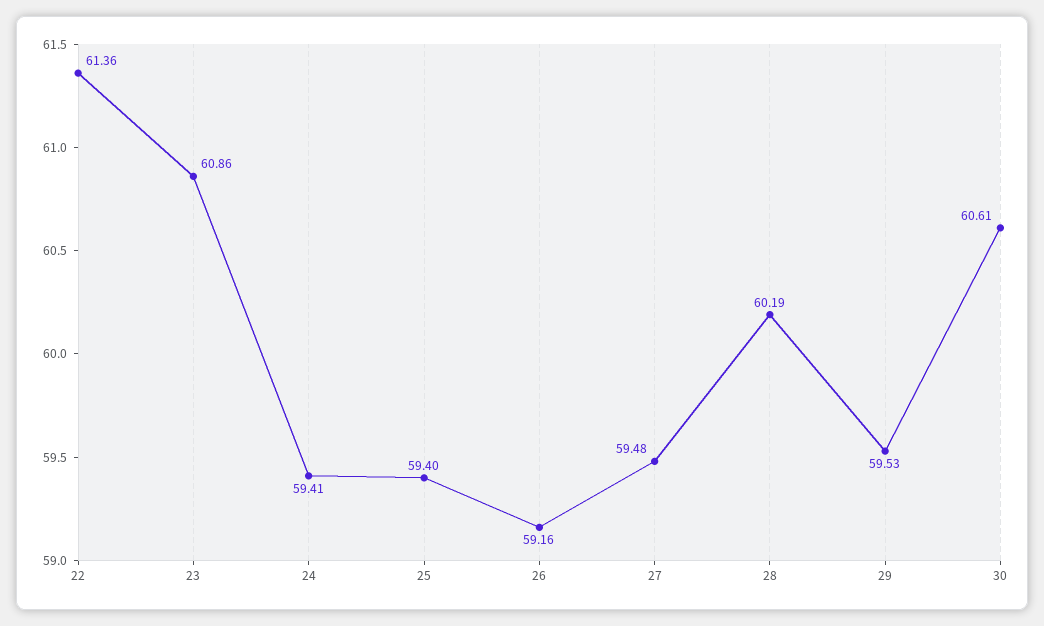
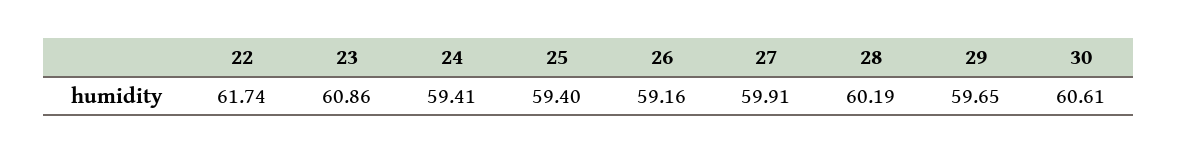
22: 61.36 -> 61.74
27: 59.48 -> 59.91
29: 59.53 -> 59.65

